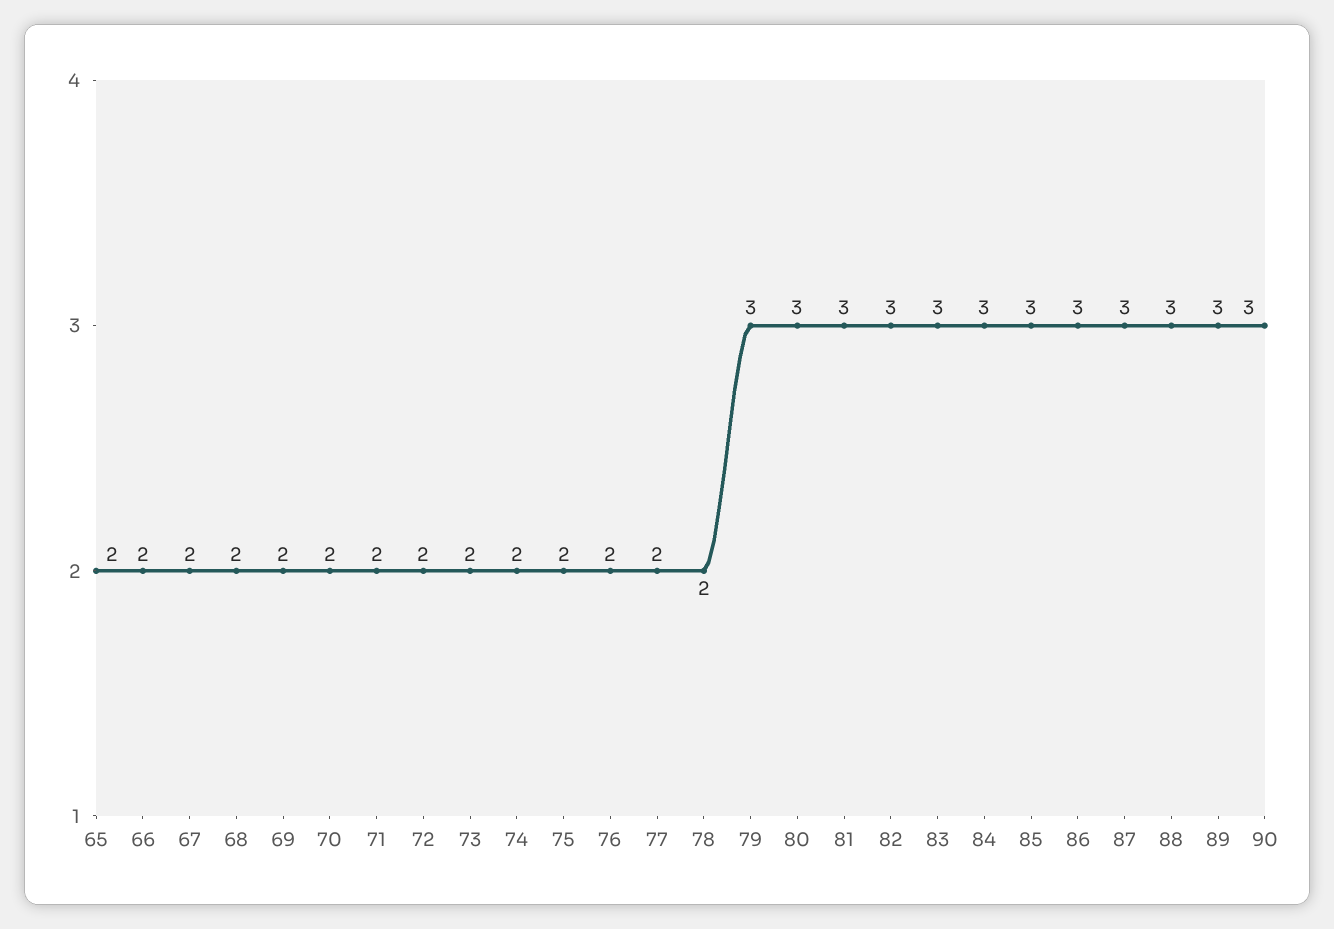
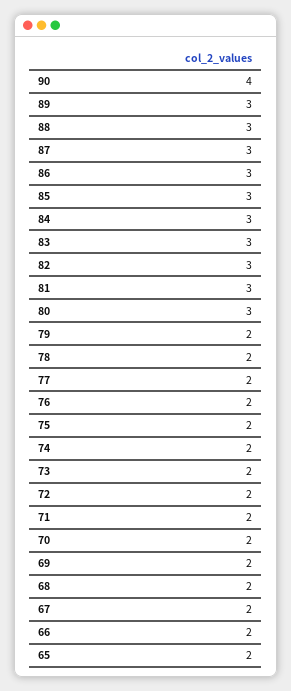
79: 3 -> 2
90: 3 -> 4

